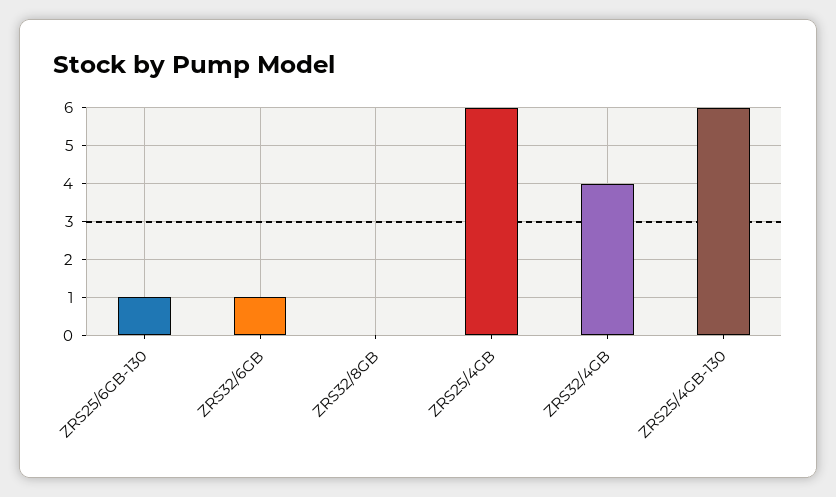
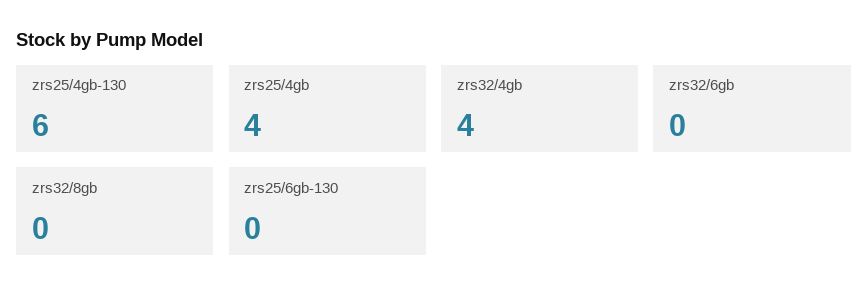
ZRS25/6GB-130: 1 -> 0
ZRS32/6GB: 1 -> 0
ZRS25/4GB: 6 -> 4

